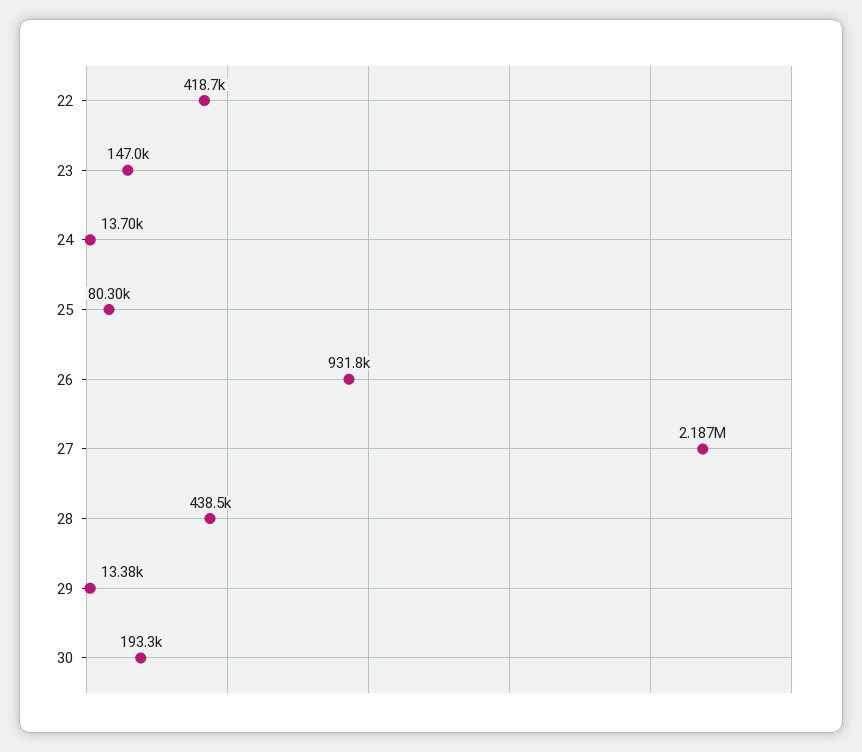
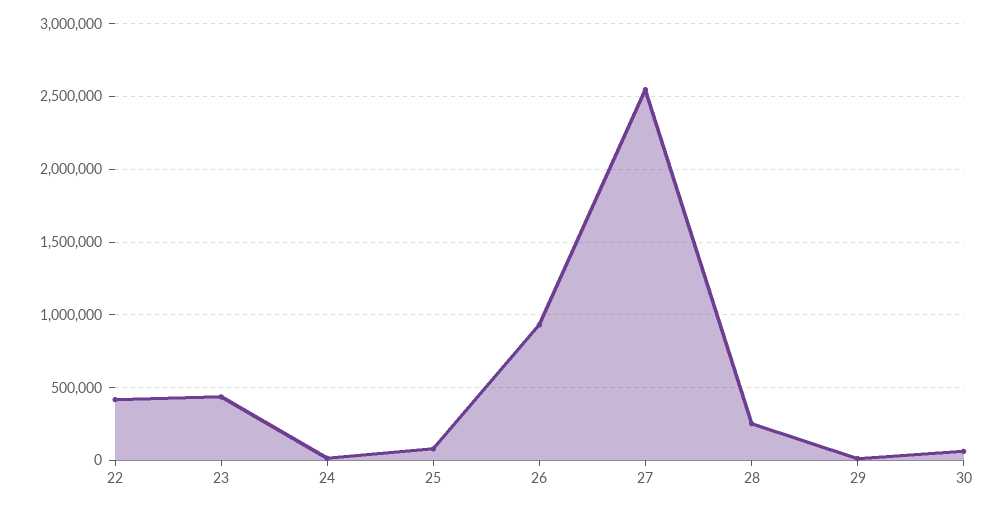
23: 147000 -> 450000
27: 2187000 -> 2550000
28: 438500 -> 250000
30: 193300 -> 50000

